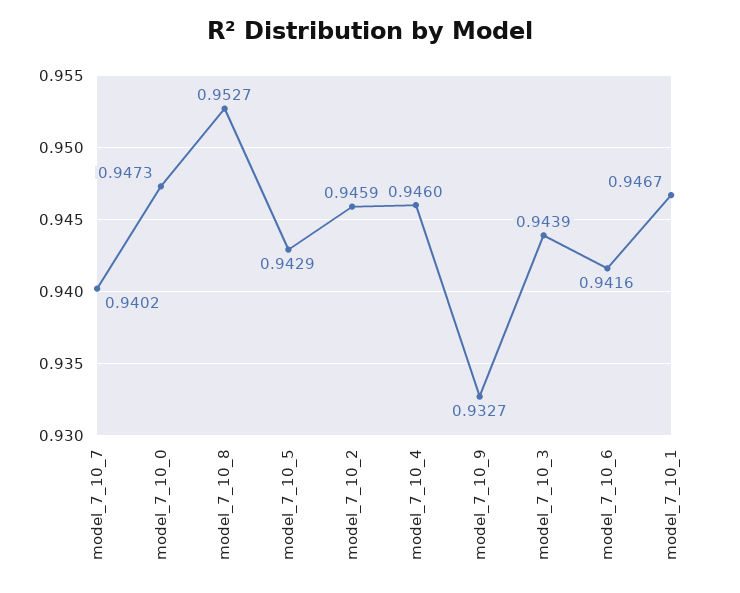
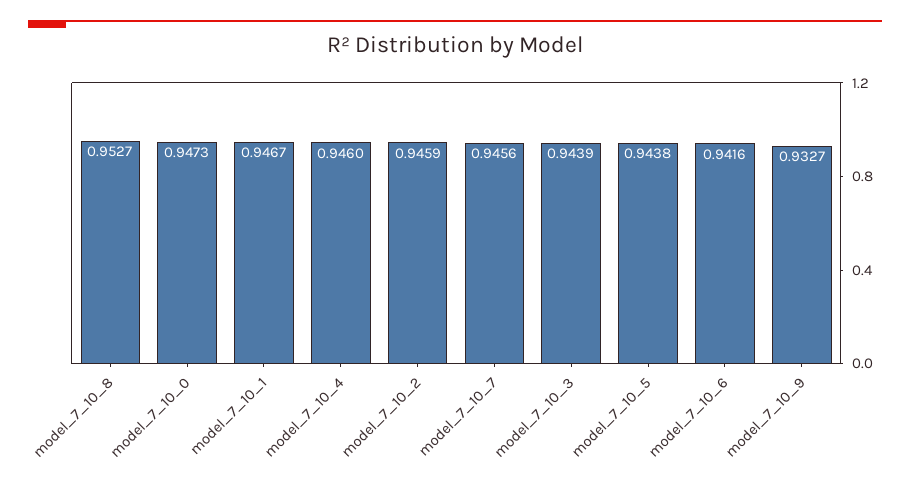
model_7_10_7: 0.9402 -> 0.9456
model_7_10_5: 0.9429 -> 0.9438

